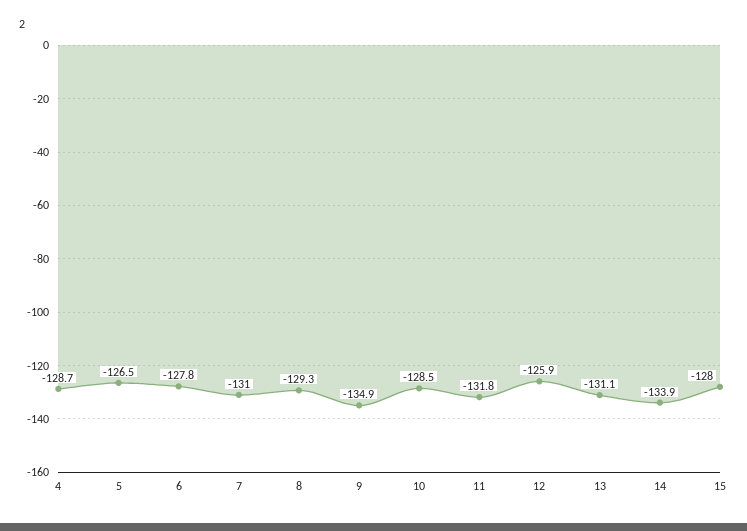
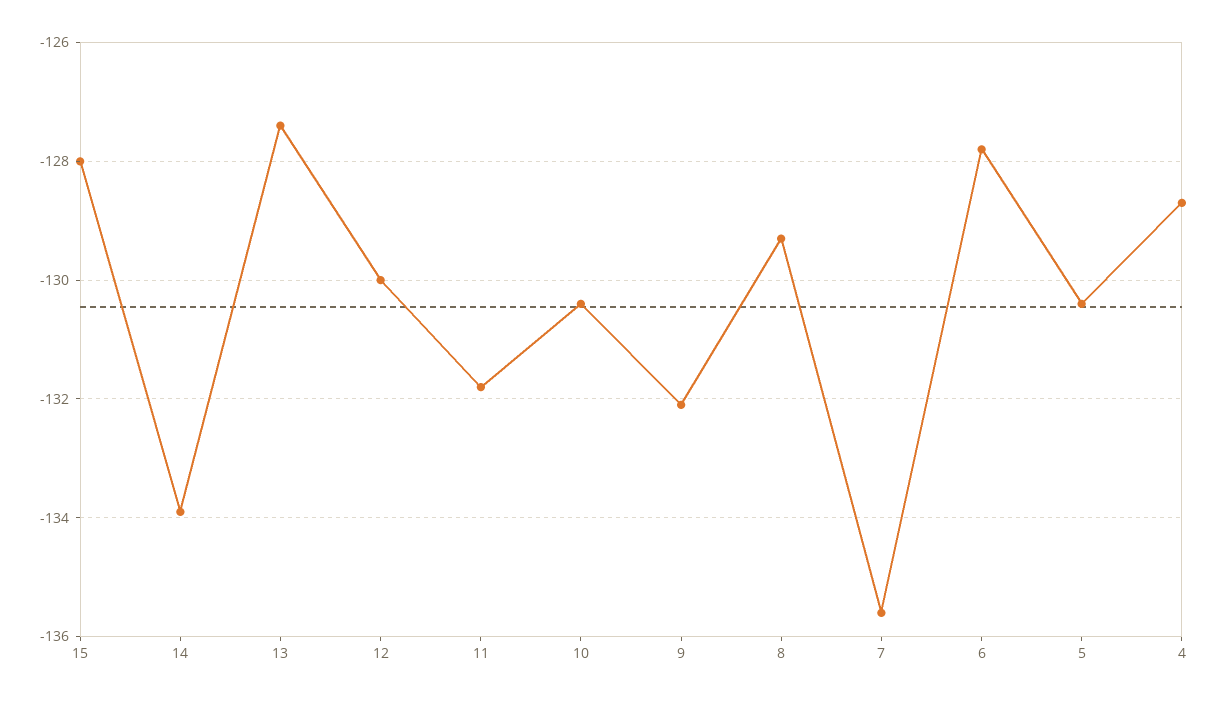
5: -126.5 -> -130.5
7: -131 -> -135.5
9: -134.9 -> -132
10: -128.5 -> -130.5
12: -125.9 -> -130
13: -131.1 -> -127.5

